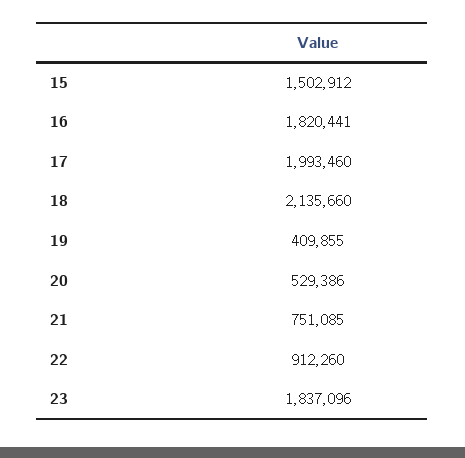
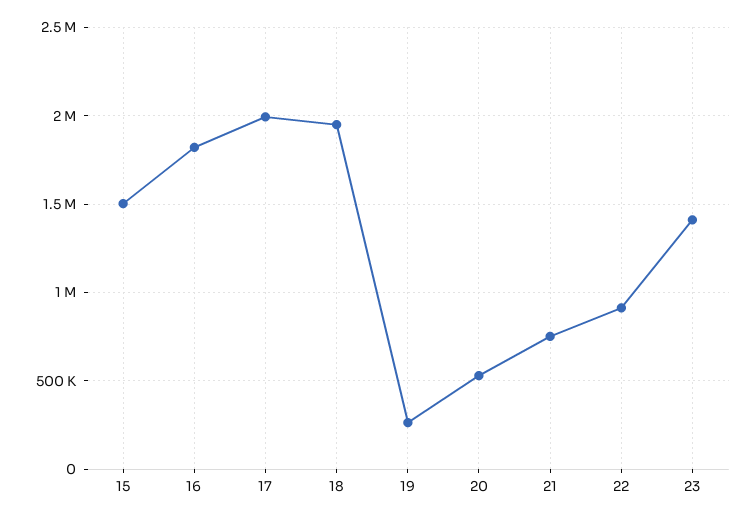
18: 2135660 -> 1950000
19: 409855 -> 250000
23: 1837096 -> 1400000

